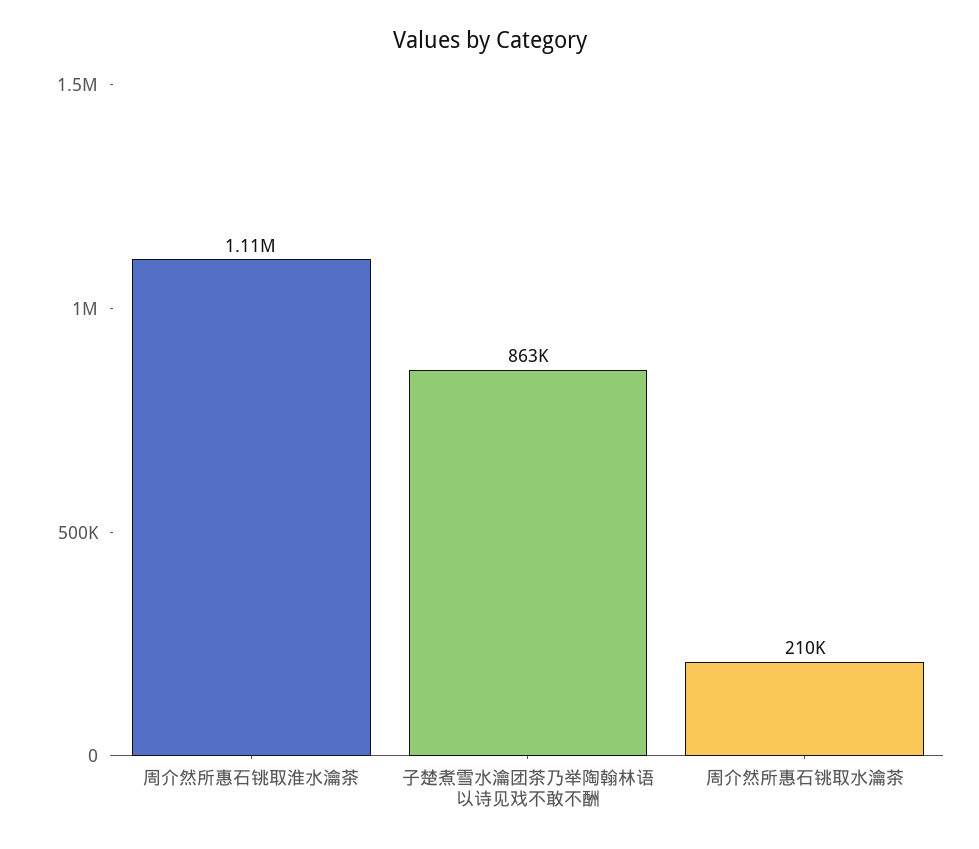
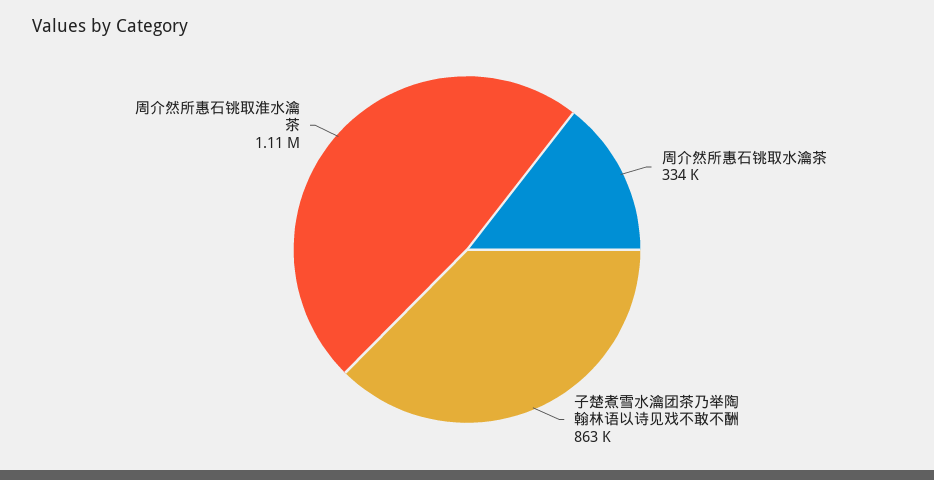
周介然所惠石铫取水瀹茶: 210000 -> 334000

